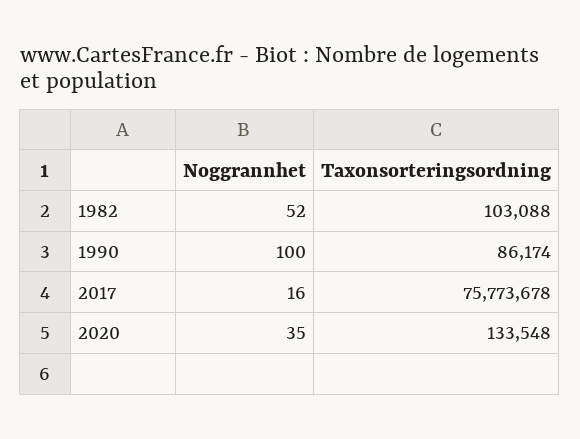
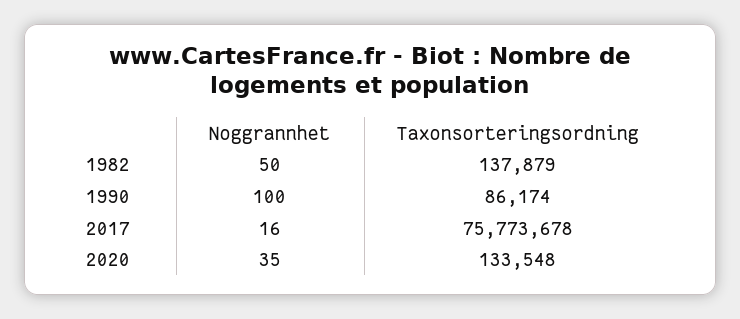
Noggrannhet, 1982: 52 -> 50
Taxonsorteringsordning, 1982: 103088 -> 137879

